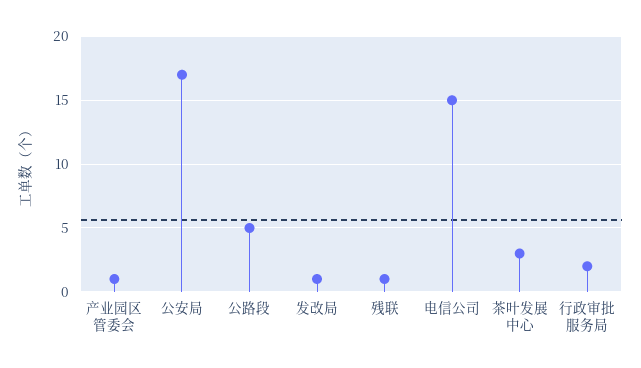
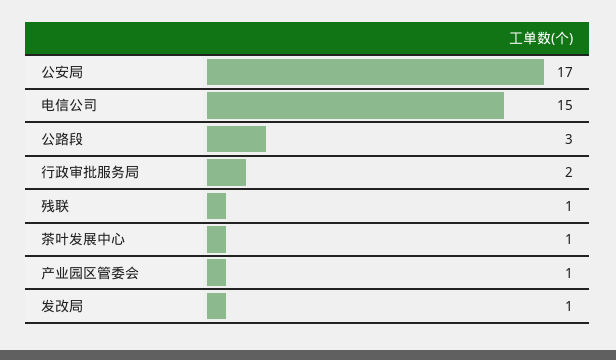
公路段: 5 -> 3
茶叶发展中心: 3 -> 1

